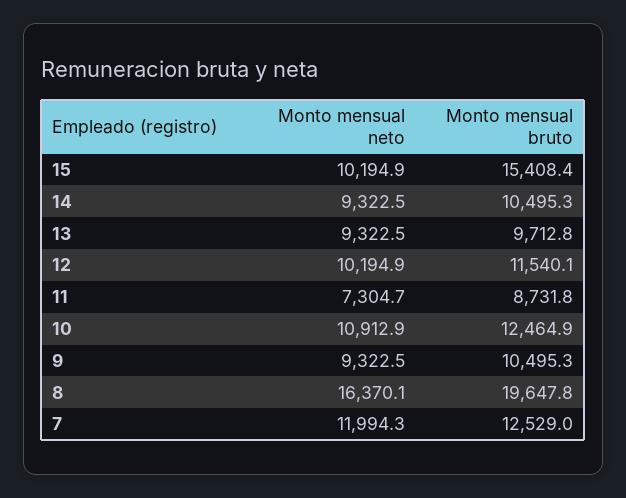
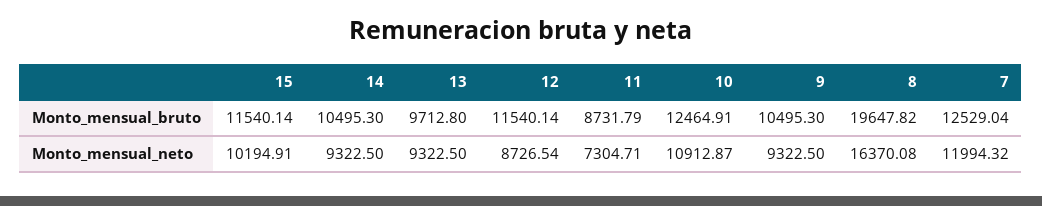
Monto mensual bruto, 15: 15408.4 -> 11540.14
Monto mensual neto, 12: 10194.9 -> 8726.54

